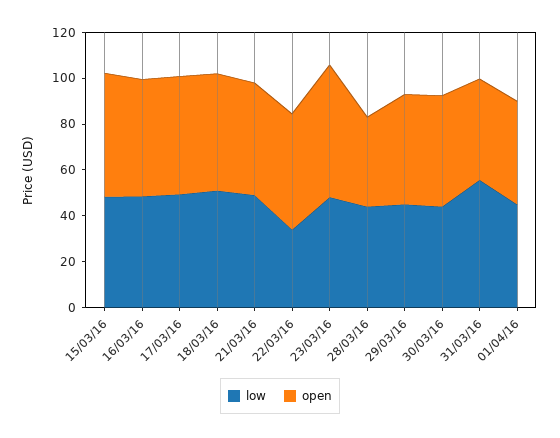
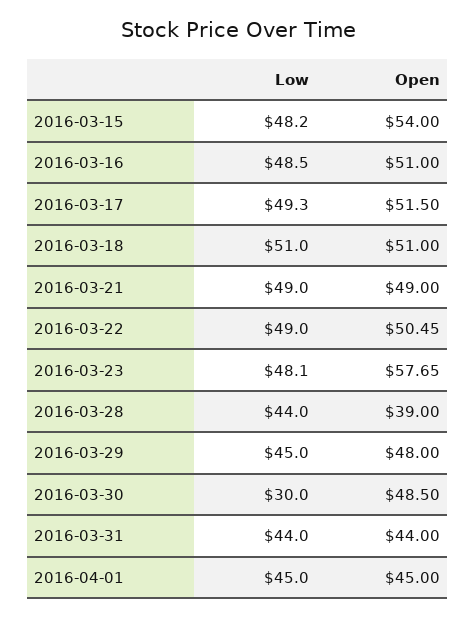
low, 22/03/16: 35 -> 49
low, 30/03/16: 45 -> 30
low, 31/03/16: 55 -> 44

